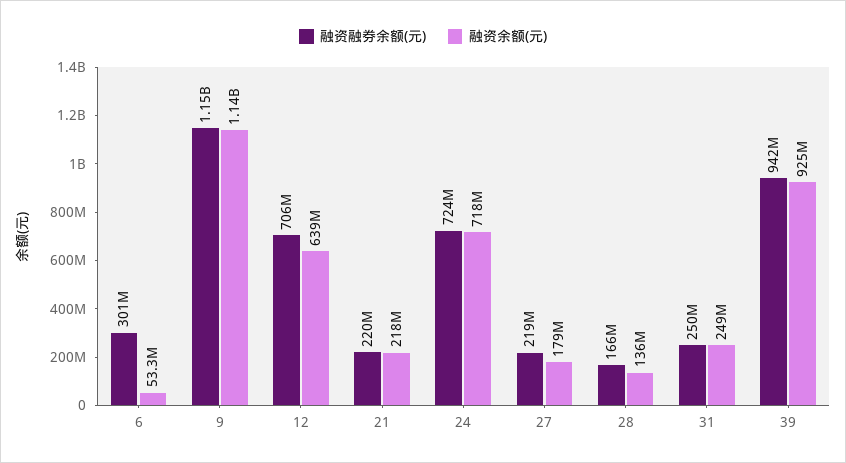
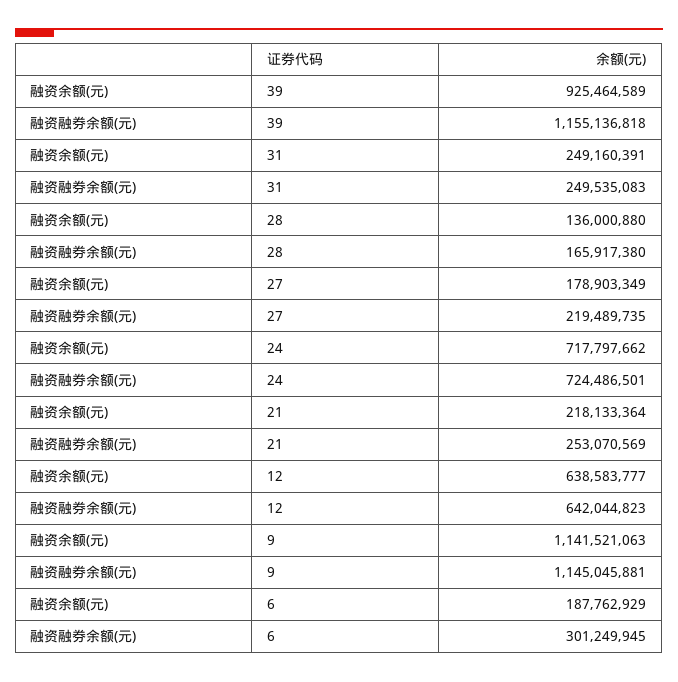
融资余额(元), 6: 53300000 -> 187762929
融资融券余额(元), 12: 706000000 -> 642044823
融资融券余额(元), 21: 220000000 -> 253070569
融资融券余额(元), 39: 942000000 -> 1155136818

